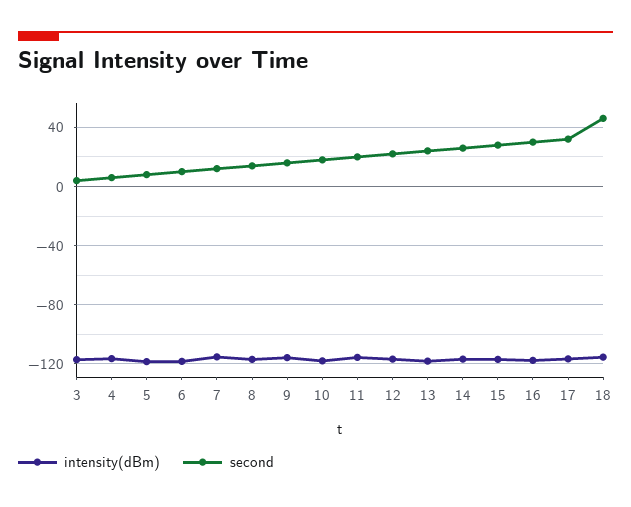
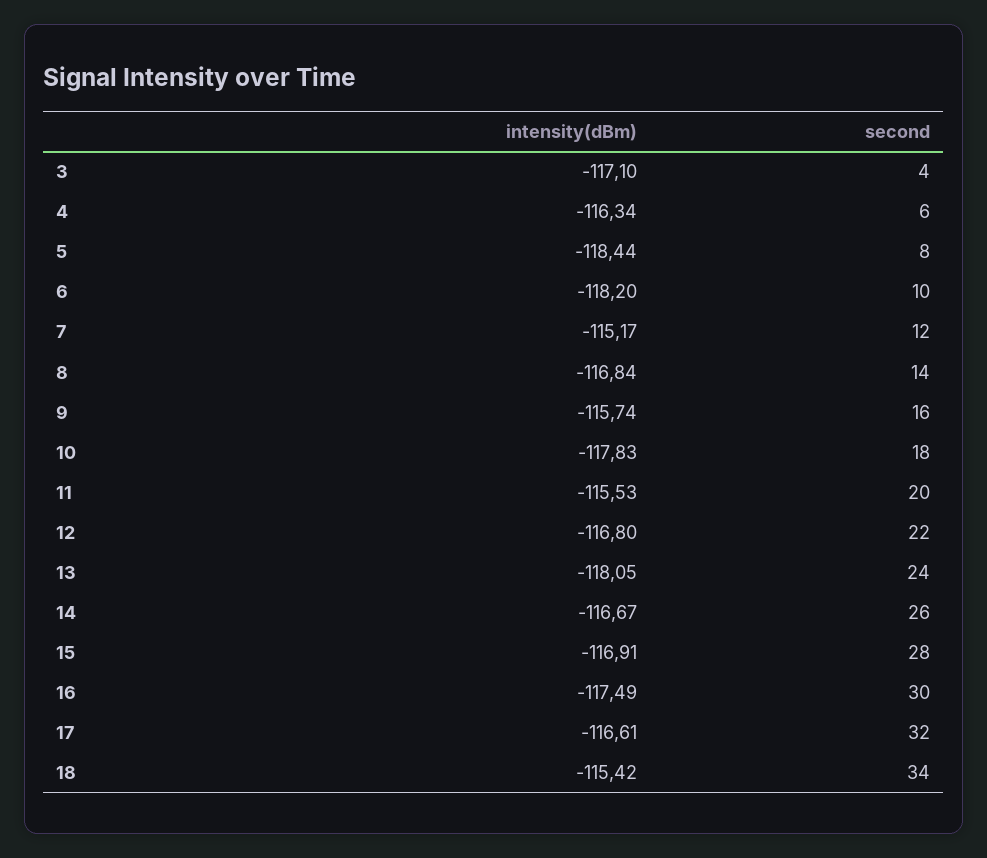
second, 18: 45 -> 34

